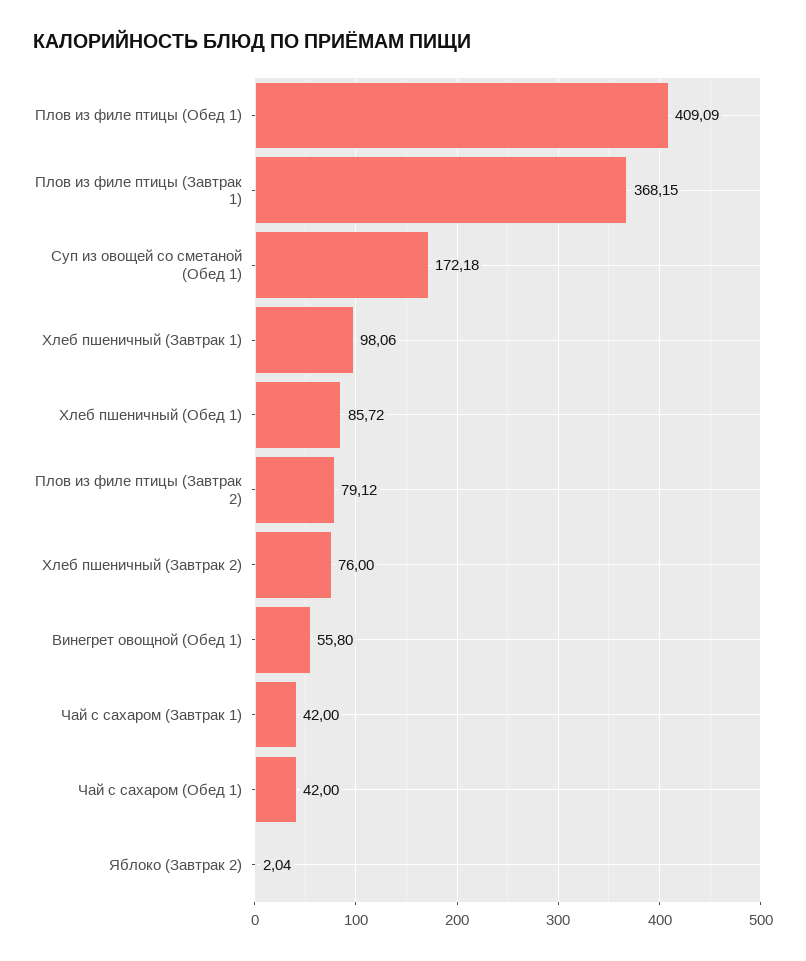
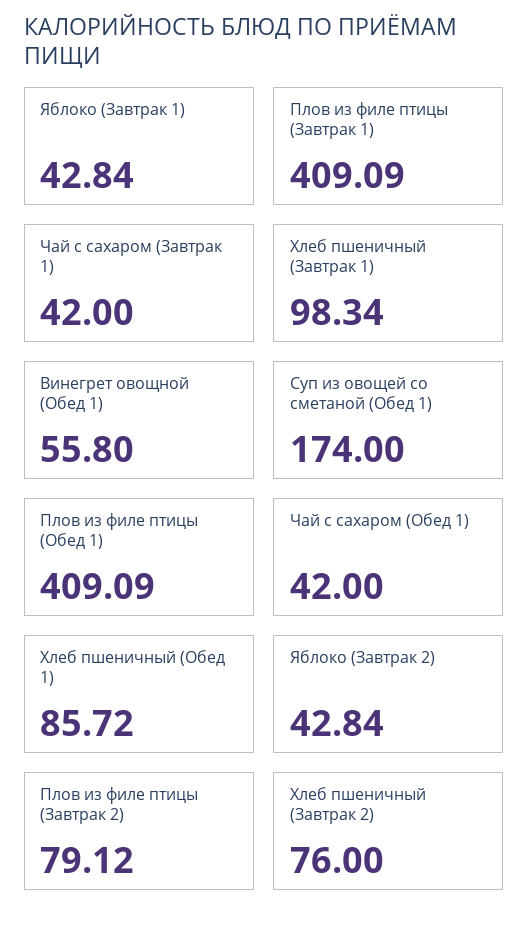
Плов из филе птицы (Завтрак 1): 368.15 -> 409.09
Суп из овощей со сметаной (Обед 1): 172.18 -> 174
Хлеб пшеничный (Завтрак 1): 98.06 -> 98.34
Яблоко (Завтрак 2): 2.04 -> 42.84
Яблоко (Завтрак 1): none -> 42.84

